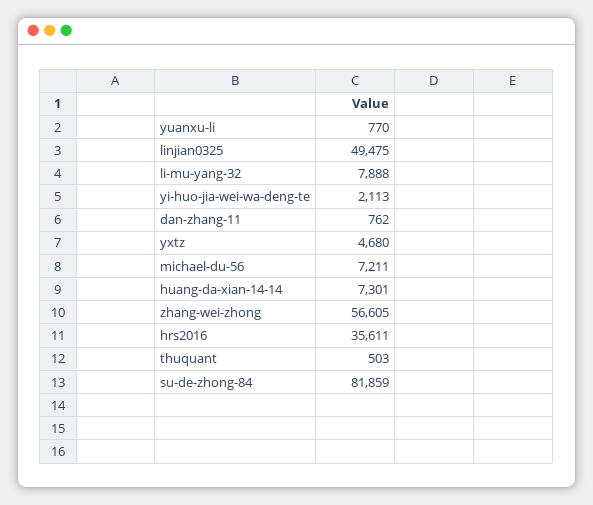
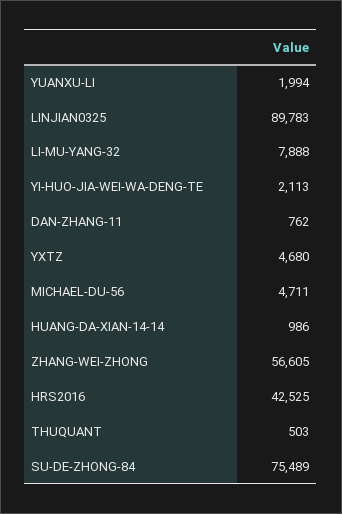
yuanxu-li: 770 -> 1994
linjian0325: 49475 -> 89783
michael-du-56: 7211 -> 4711
huang-da-xian-14-14: 7301 -> 986
hrs2016: 35611 -> 42525
su-de-zhong-84: 81859 -> 75489

